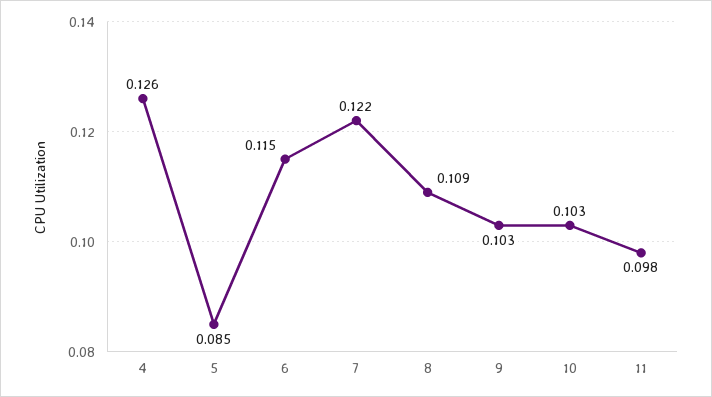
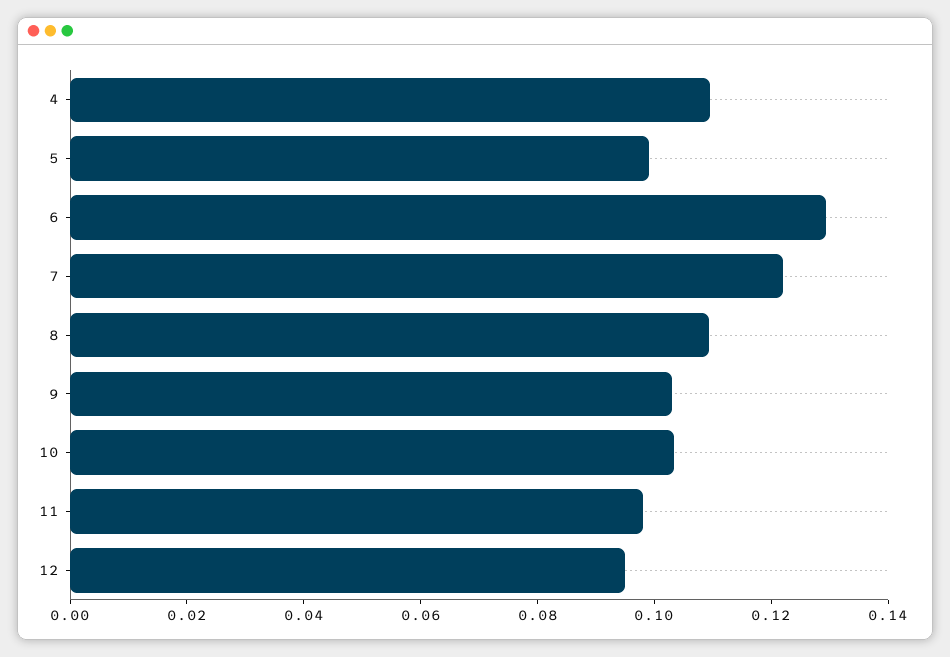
4: 0.126 -> 0.11
5: 0.085 -> 0.1
6: 0.115 -> 0.13
12: none -> 0.095

